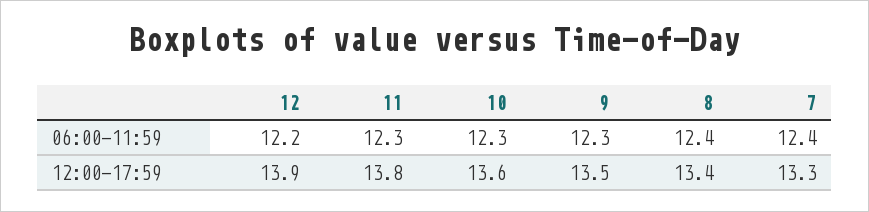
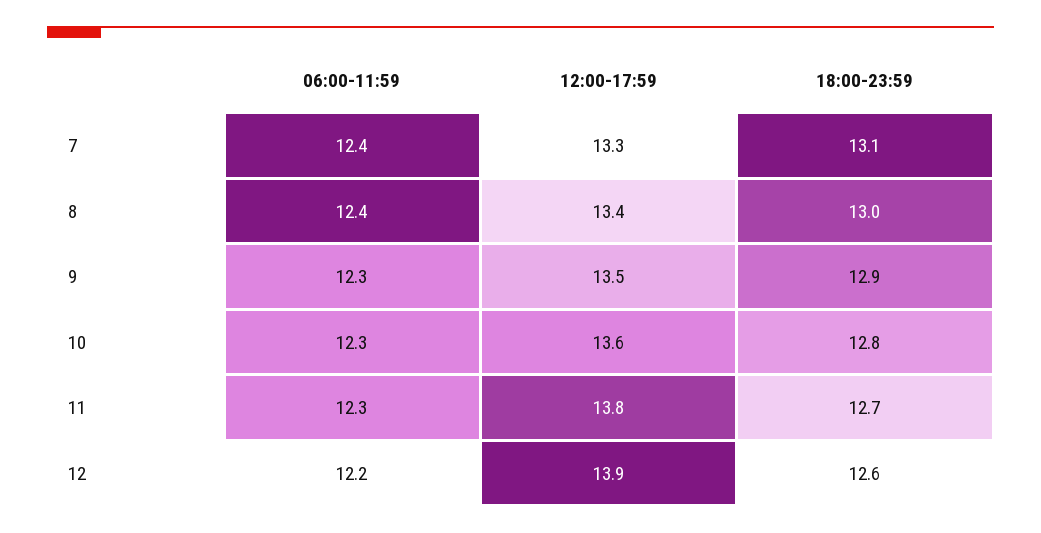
7, 18:00-23:59: none -> 13.1
8, 18:00-23:59: none -> 13
9, 18:00-23:59: none -> 12.9
10, 18:00-23:59: none -> 12.8
11, 18:00-23:59: none -> 12.7
12, 18:00-23:59: none -> 12.6

